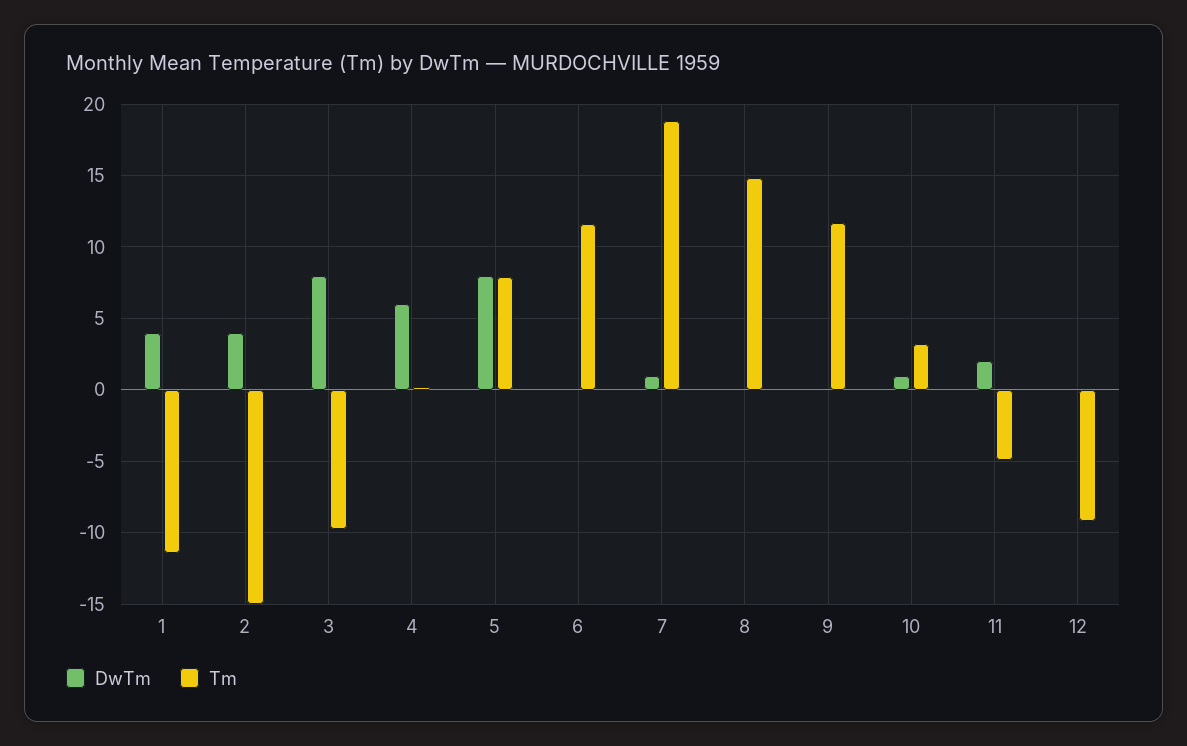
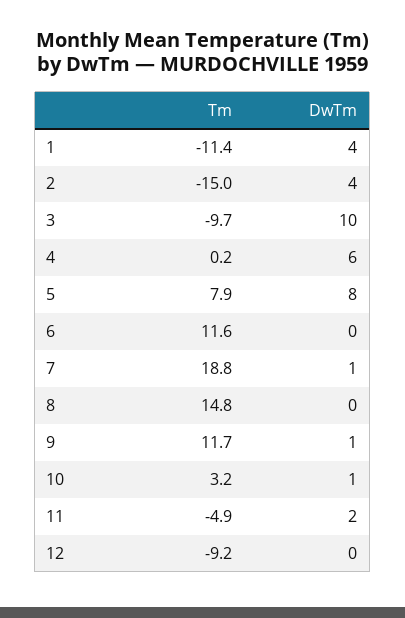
DwTm, 3: 8 -> 10
DwTm, 9: 0 -> 1

